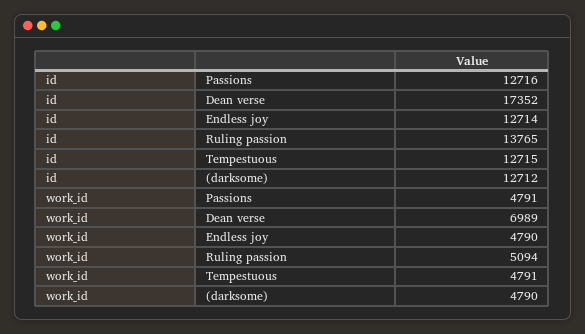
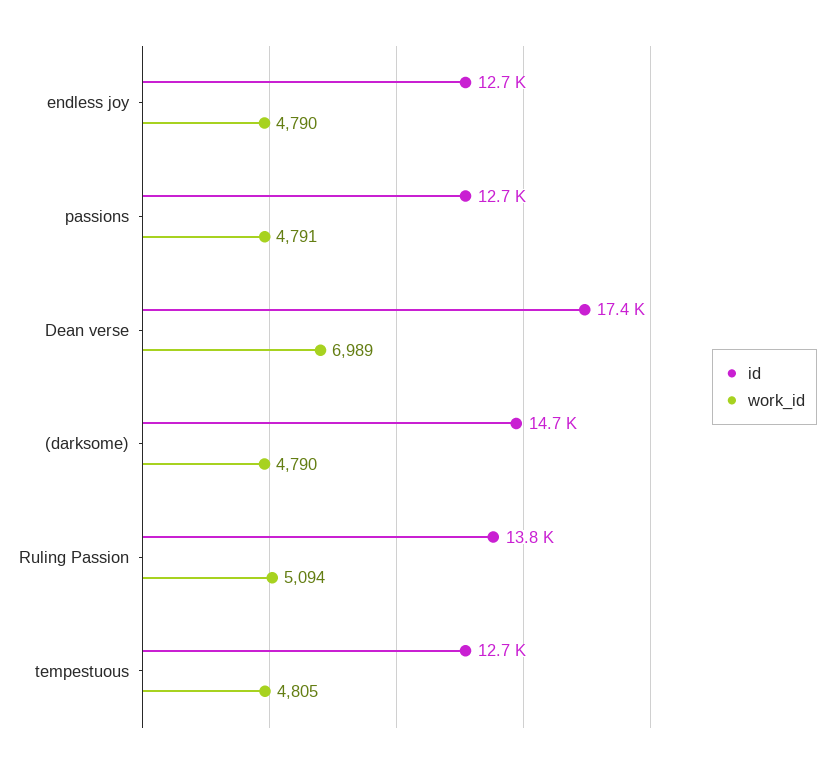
id, (darksome): 12712 -> 14700
work_id, Tempestuous: 4791 -> 4805

